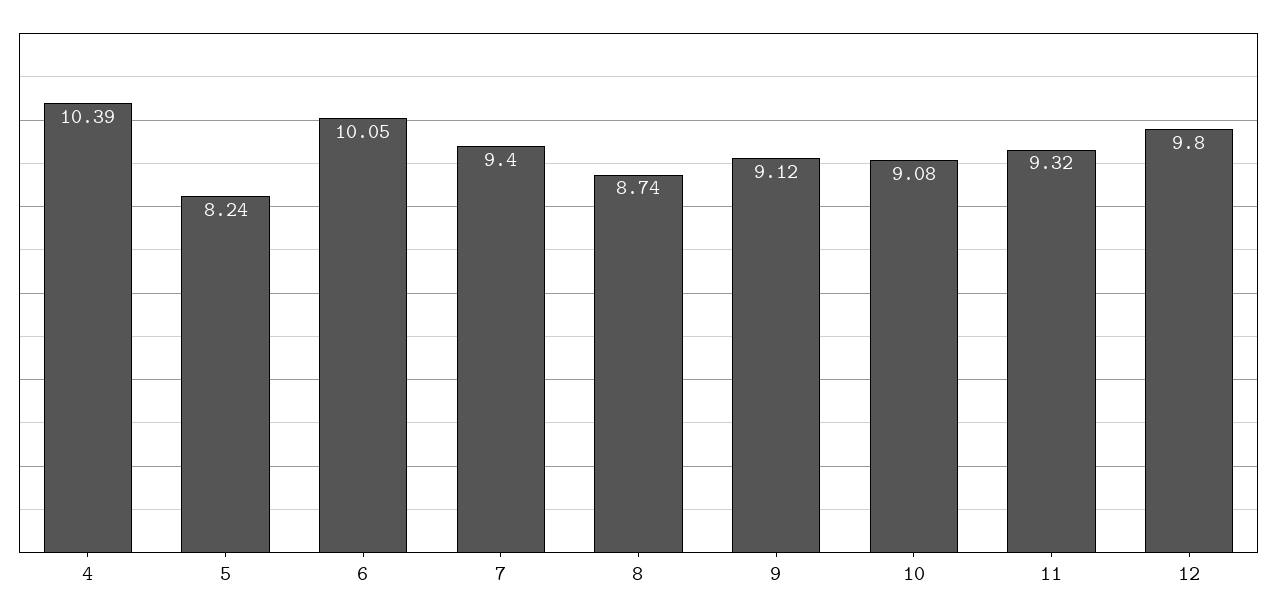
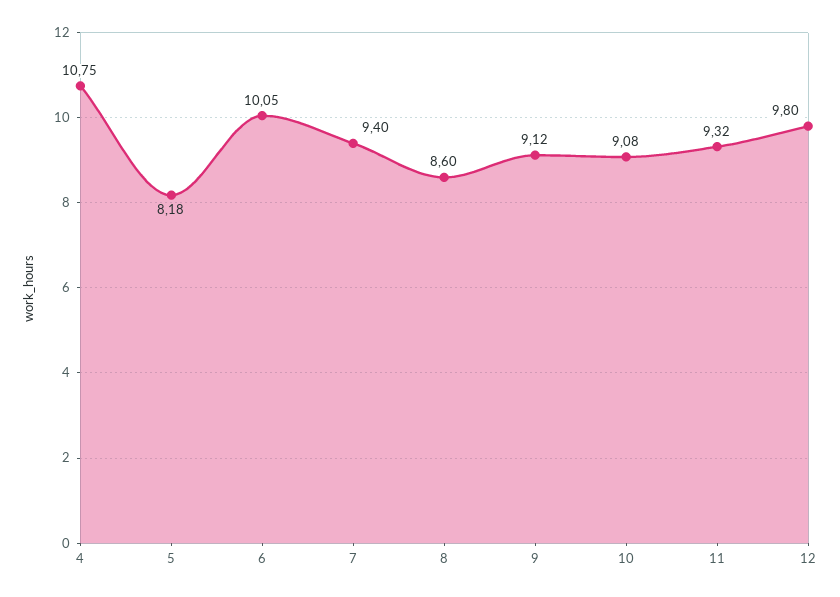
4: 10.39 -> 10.75
5: 8.24 -> 8.18
8: 8.74 -> 8.6

